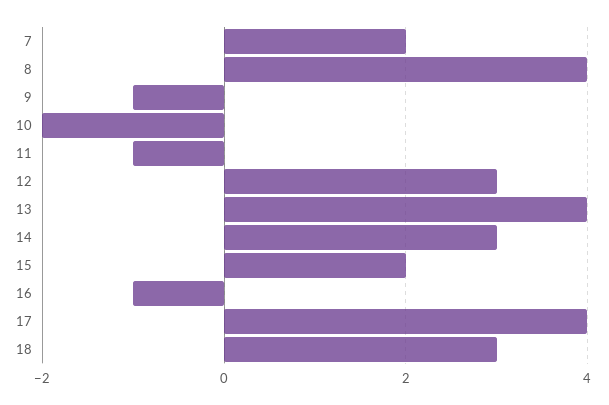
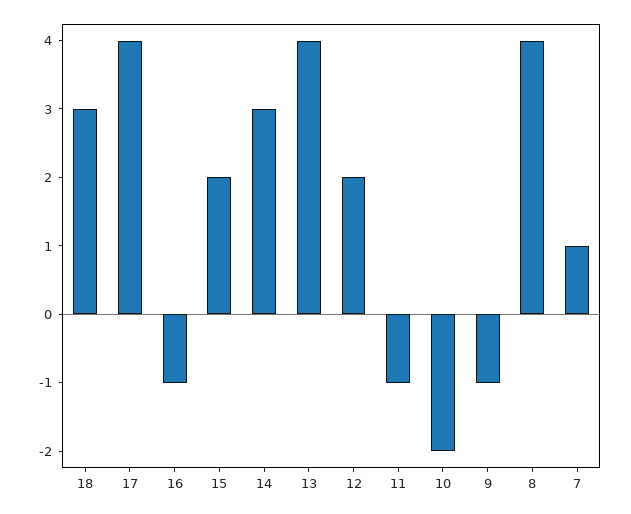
7: 2 -> 1
12: 3 -> 2

